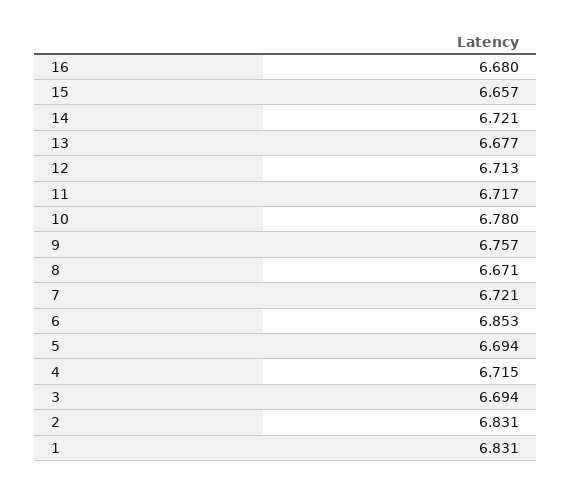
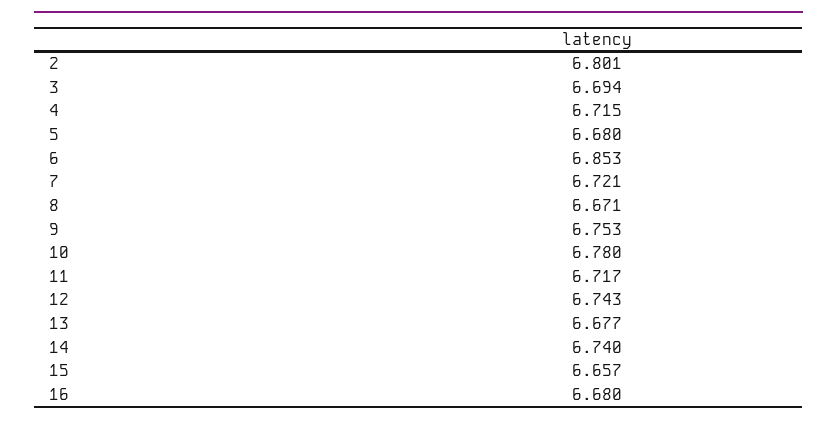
14: 6.721 -> 6.74
12: 6.713 -> 6.743
9: 6.757 -> 6.753
5: 6.694 -> 6.68
2: 6.831 -> 6.801
1: 6.831 -> none

